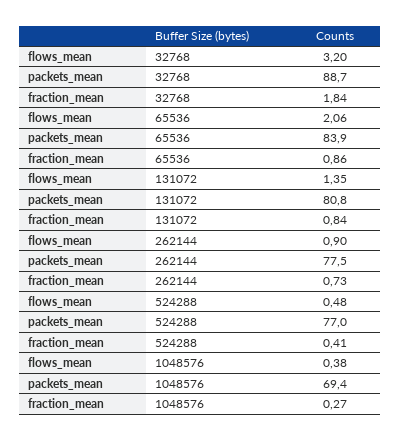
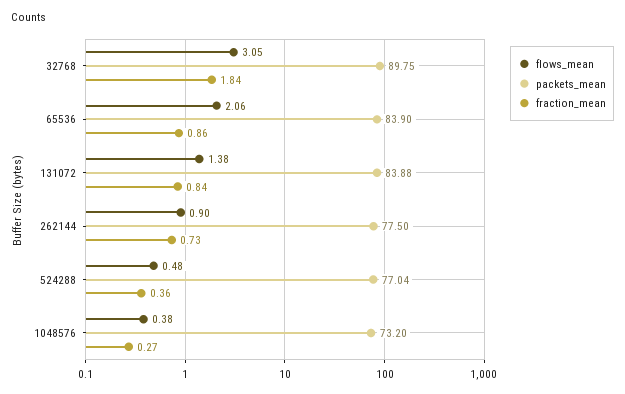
flows_mean, 32768: 3.2 -> 3.05
packets_mean, 32768: 88.7 -> 89.75
flows_mean, 131072: 1.35 -> 1.38
packets_mean, 131072: 80.8 -> 83.88
fraction_mean, 524288: 0.41 -> 0.36
packets_mean, 1048576: 69.4 -> 73.2

